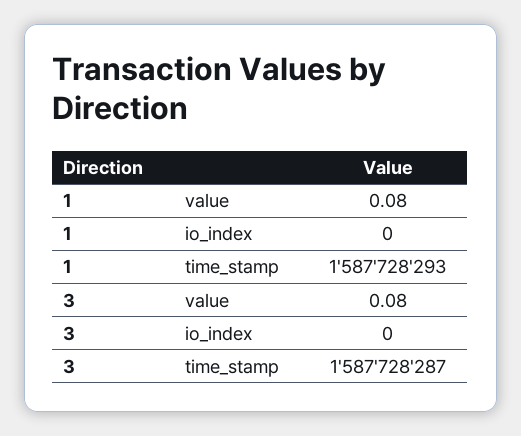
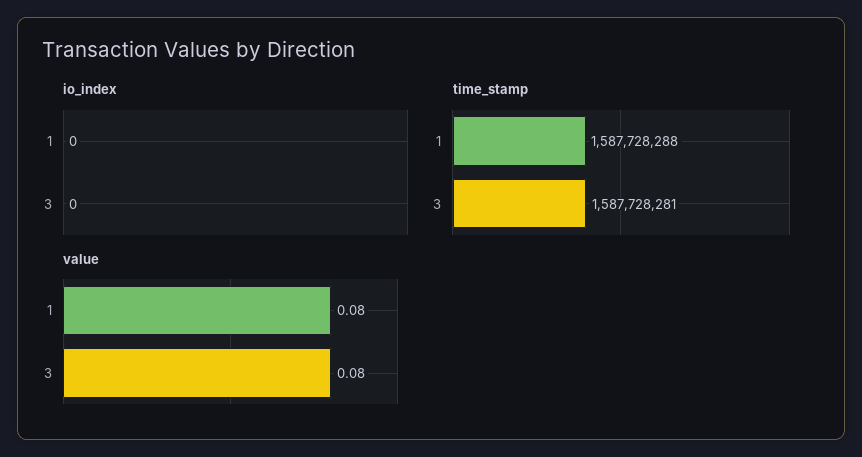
time_stamp, 1: 1587728293 -> 1587728288
time_stamp, 3: 1587728287 -> 1587728281

